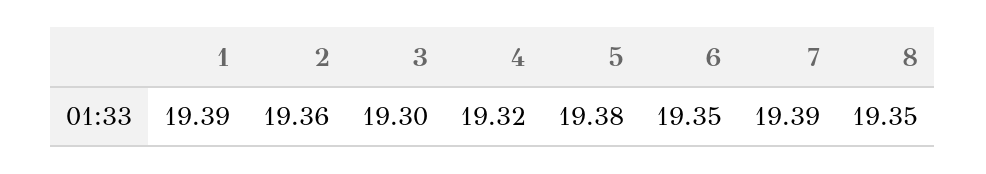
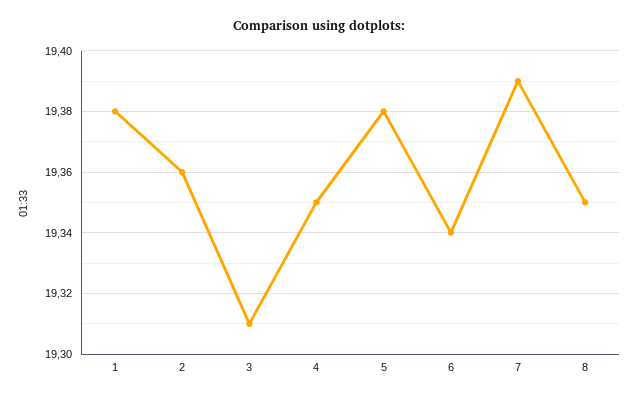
1: 19.39 -> 19.38
3: 19.3 -> 19.31
4: 19.32 -> 19.35
6: 19.35 -> 19.34

